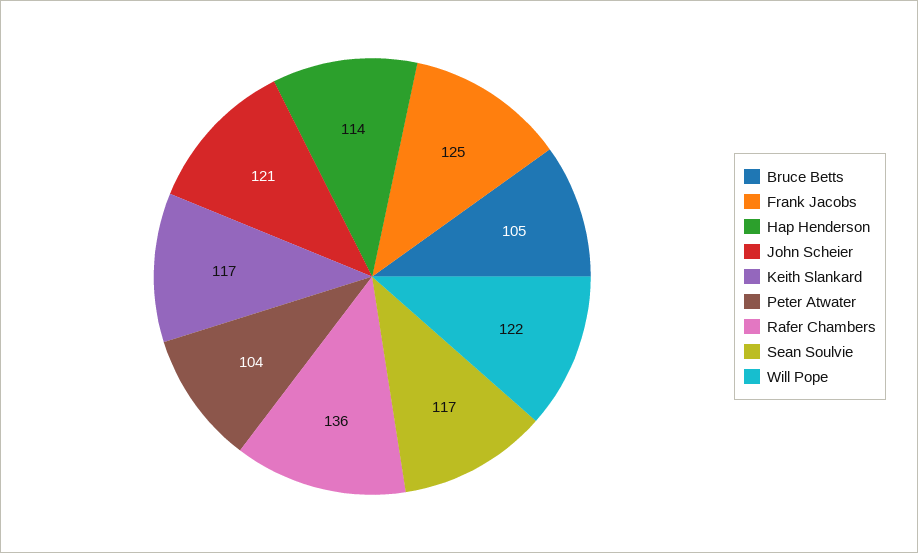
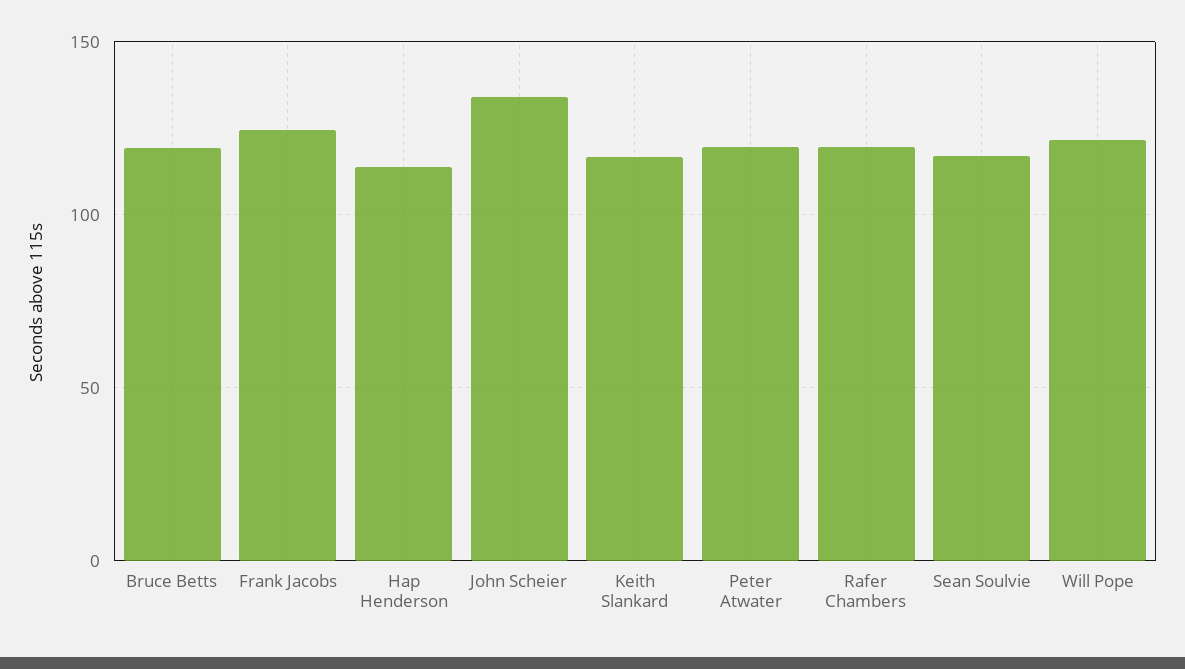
Bruce Betts: 105 -> 120
John Scheier: 121 -> 135
Peter Atwater: 104 -> 120
Rafer Chambers: 136 -> 120

